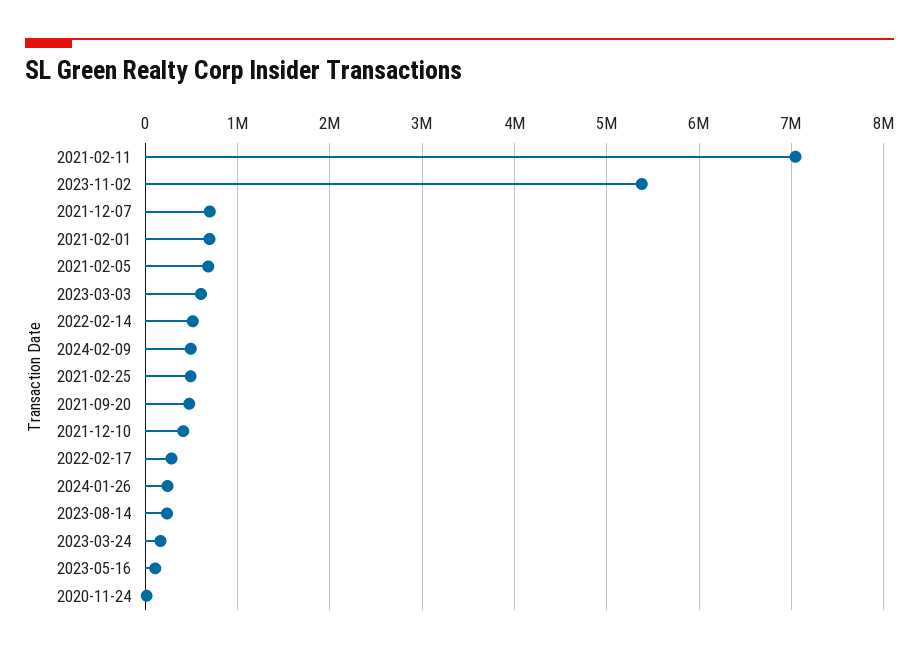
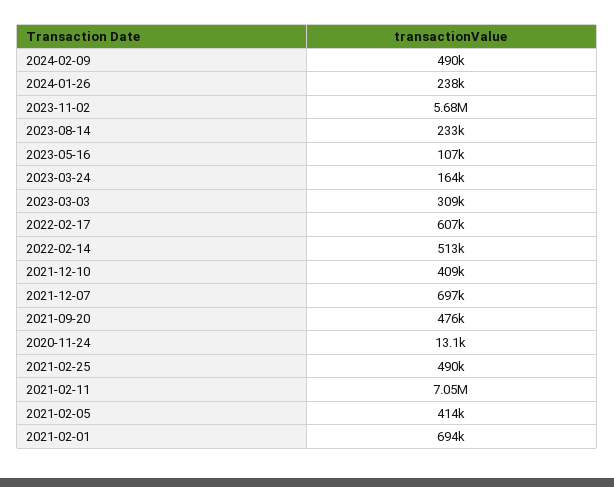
2023-11-02: 5400000 -> 5680000
2021-02-05: 700000 -> 414000
2023-03-03: 600000 -> 309000
2022-02-17: 300000 -> 607000

